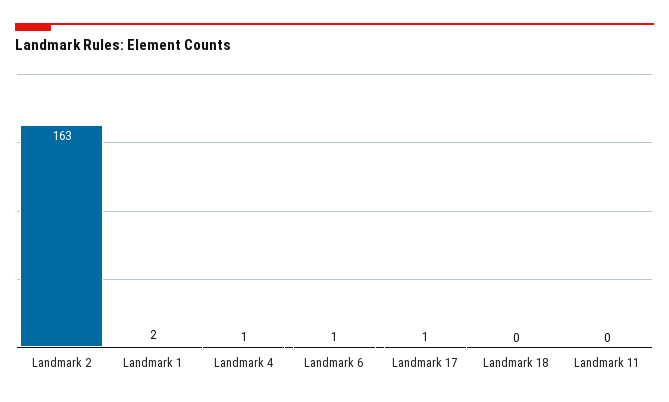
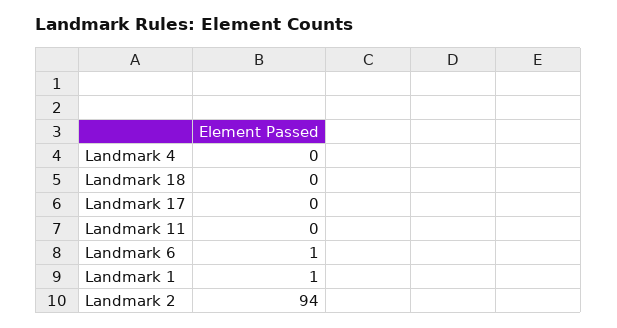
Landmark 2: 163 -> 94
Landmark 1: 2 -> 1
Landmark 4: 1 -> 0
Landmark 17: 1 -> 0

